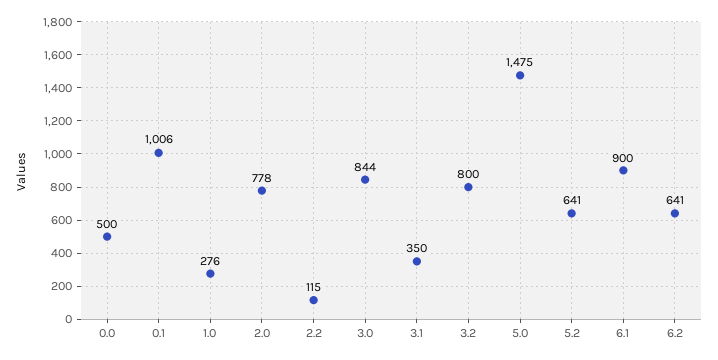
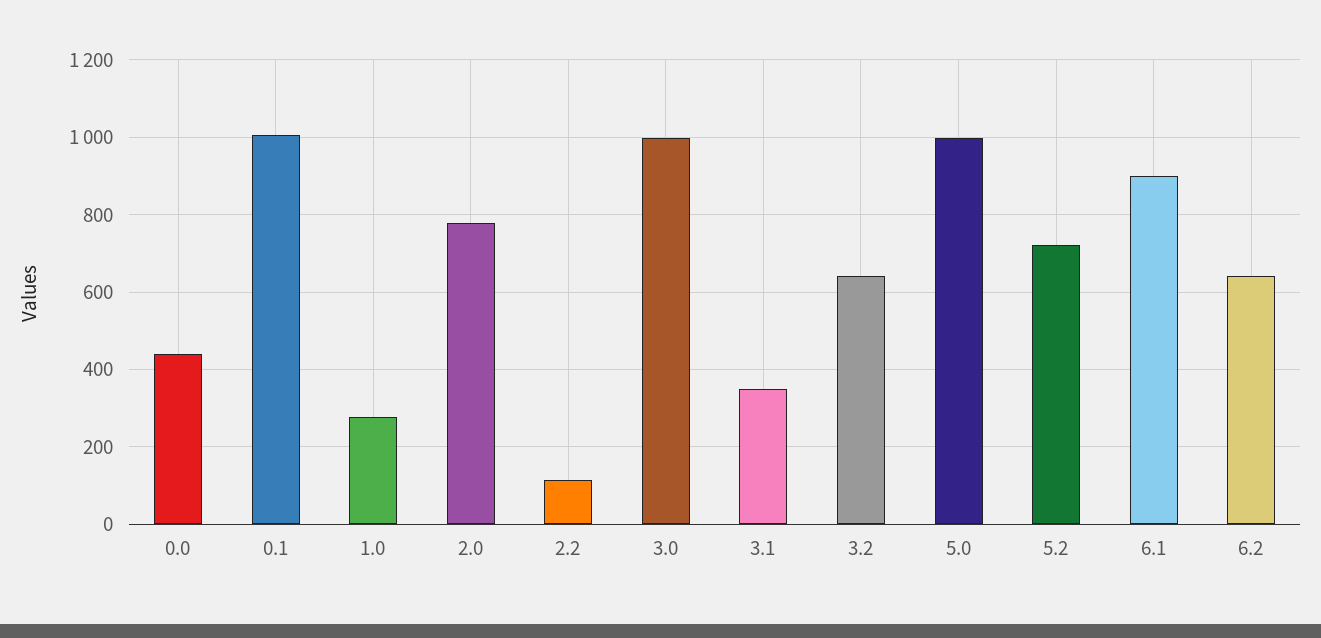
0.0: 500 -> 440
3.0: 844 -> 1000
3.2: 800 -> 640
5.0: 1475 -> 1000
5.2: 641 -> 720

